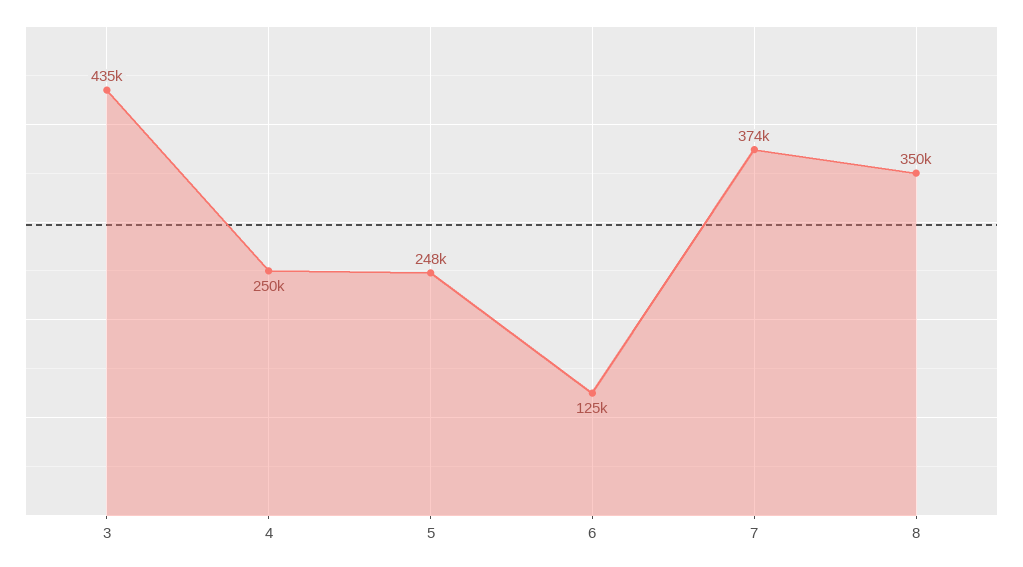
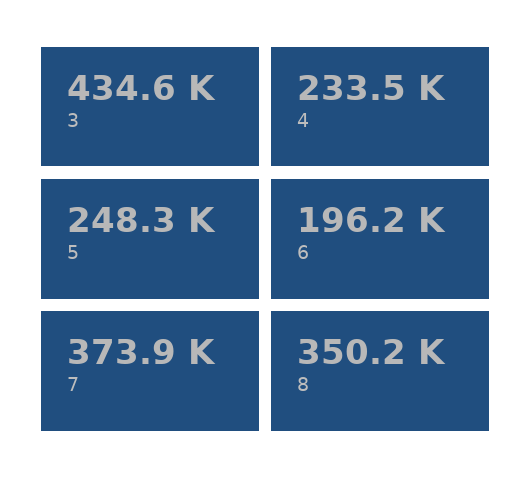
4: 250000 -> 233500
6: 125000 -> 196200

